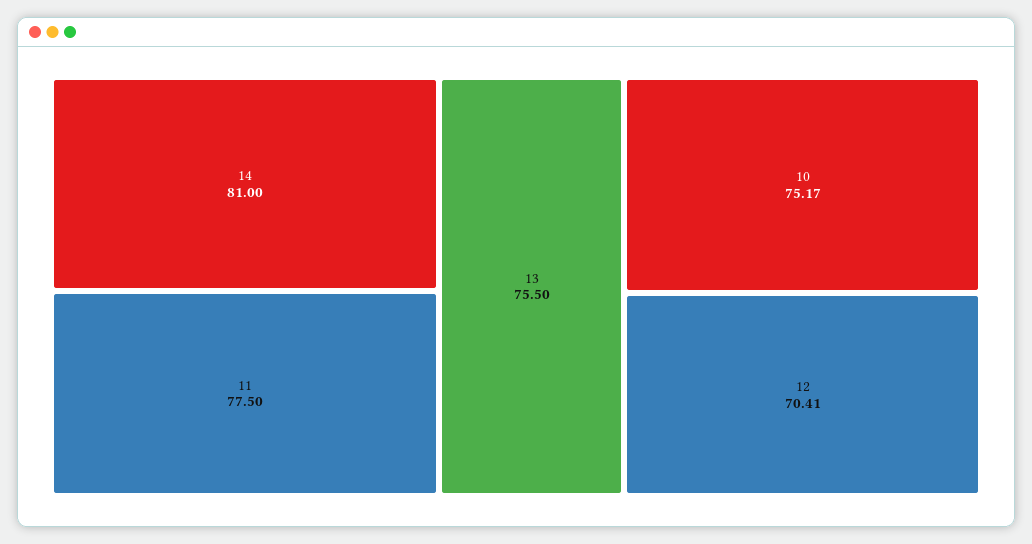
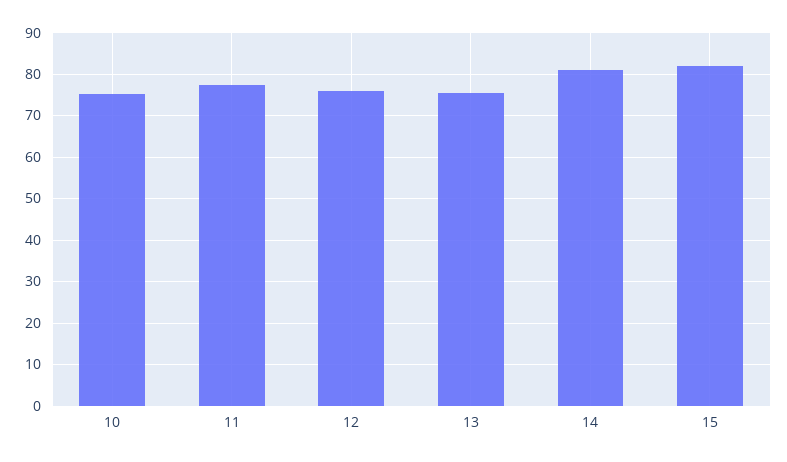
12: 70.41 -> 76
15: none -> 82

